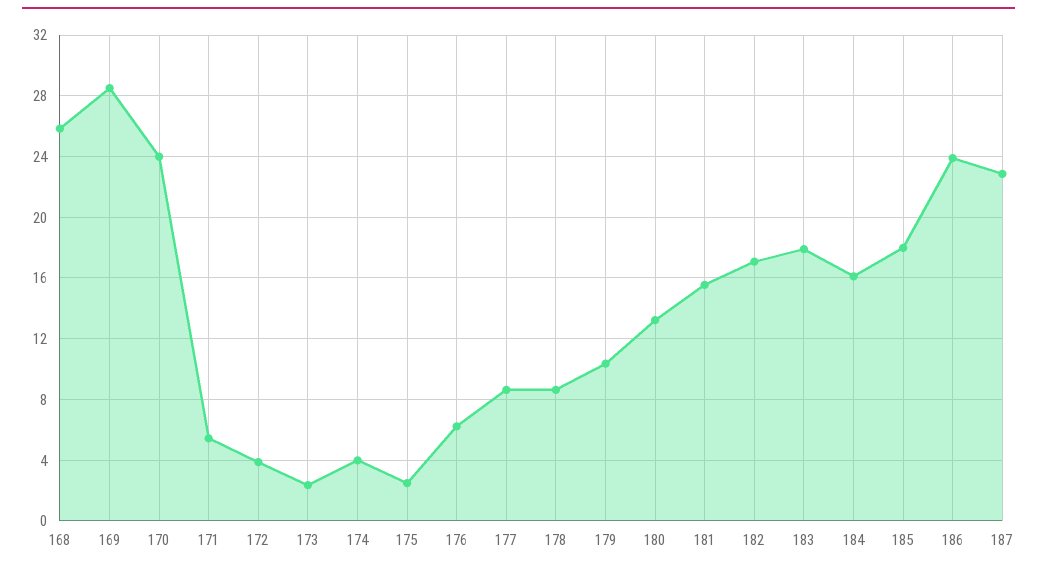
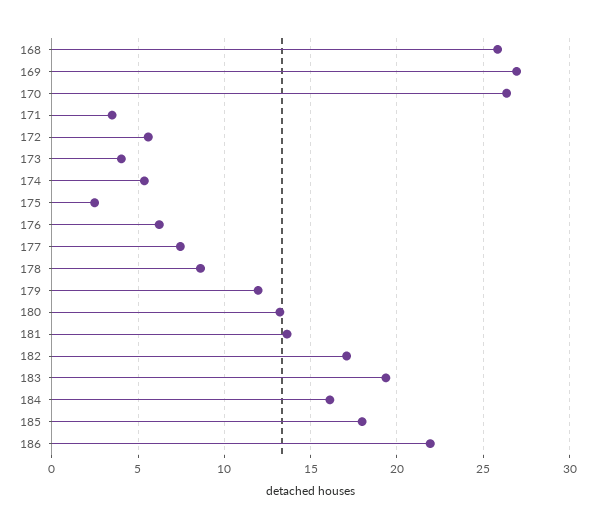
169: 28.5 -> 27
170: 24 -> 26.5
171: 5.5 -> 3.5
172: 4 -> 5.5
173: 2.5 -> 4
174: 4 -> 5.5
177: 8.5 -> 7.5
179: 10.5 -> 12
181: 15.5 -> 13.5
183: 18 -> 19.5
186: 24 -> 22
187: 23 -> none

